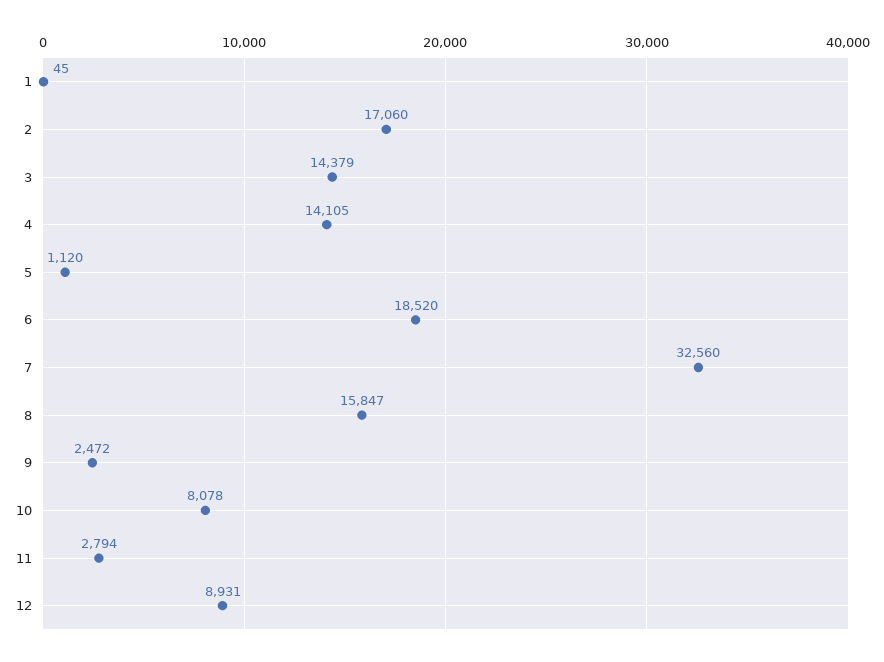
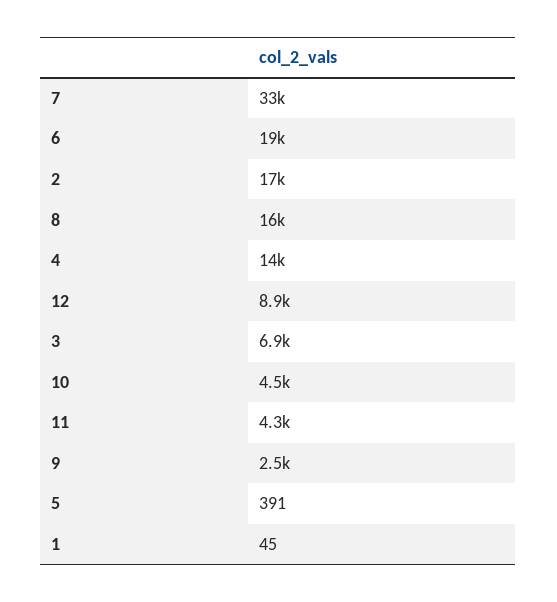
3: 14379 -> 6900
5: 1120 -> 391
10: 8078 -> 4500
11: 2794 -> 4300

